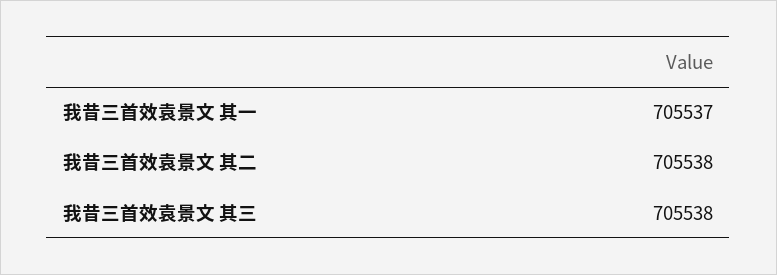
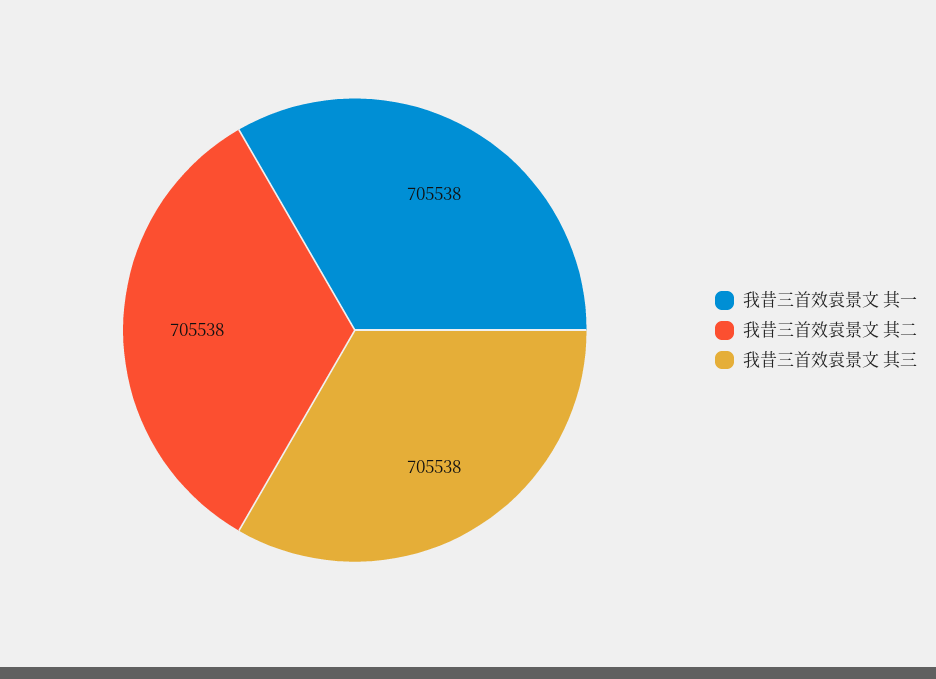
我昔三首效袁景文 其一: 705537 -> 705538

